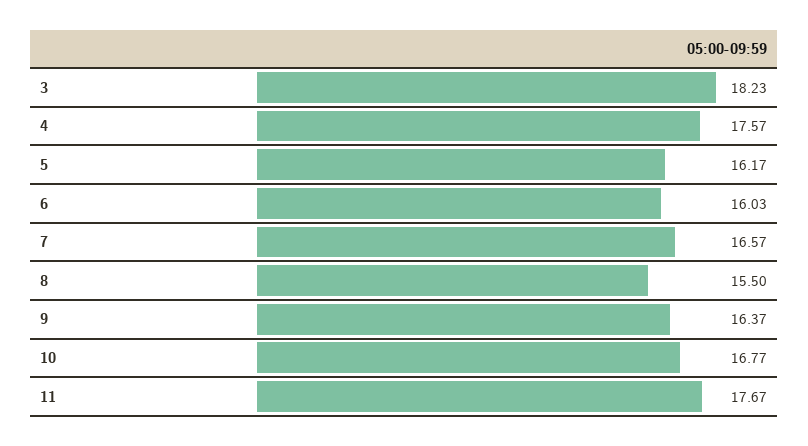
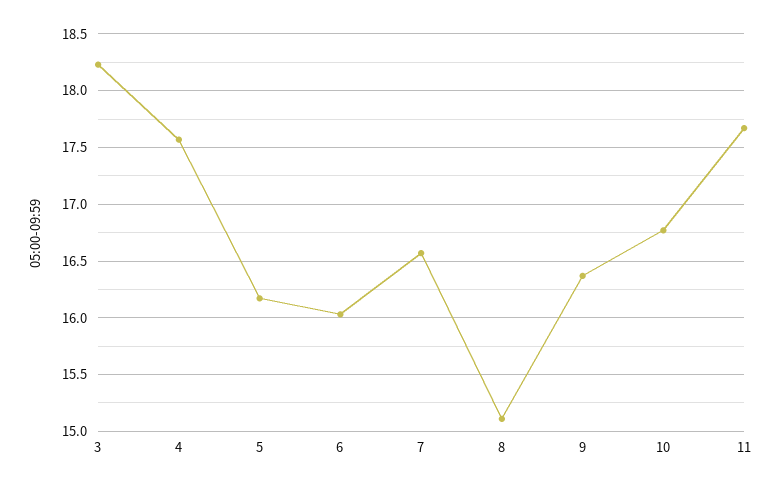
8: 15.5 -> 15.1

